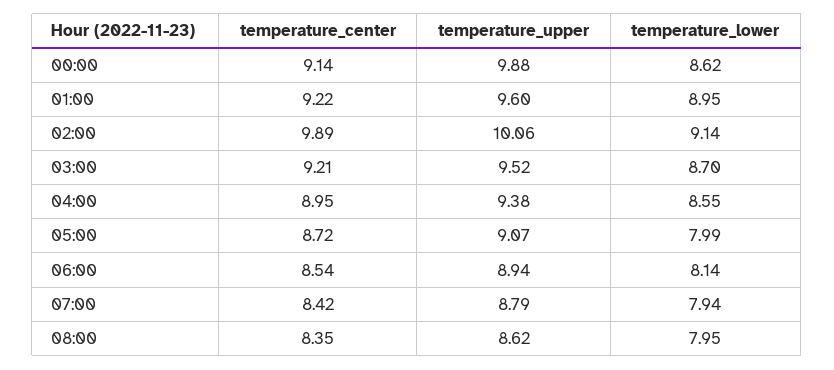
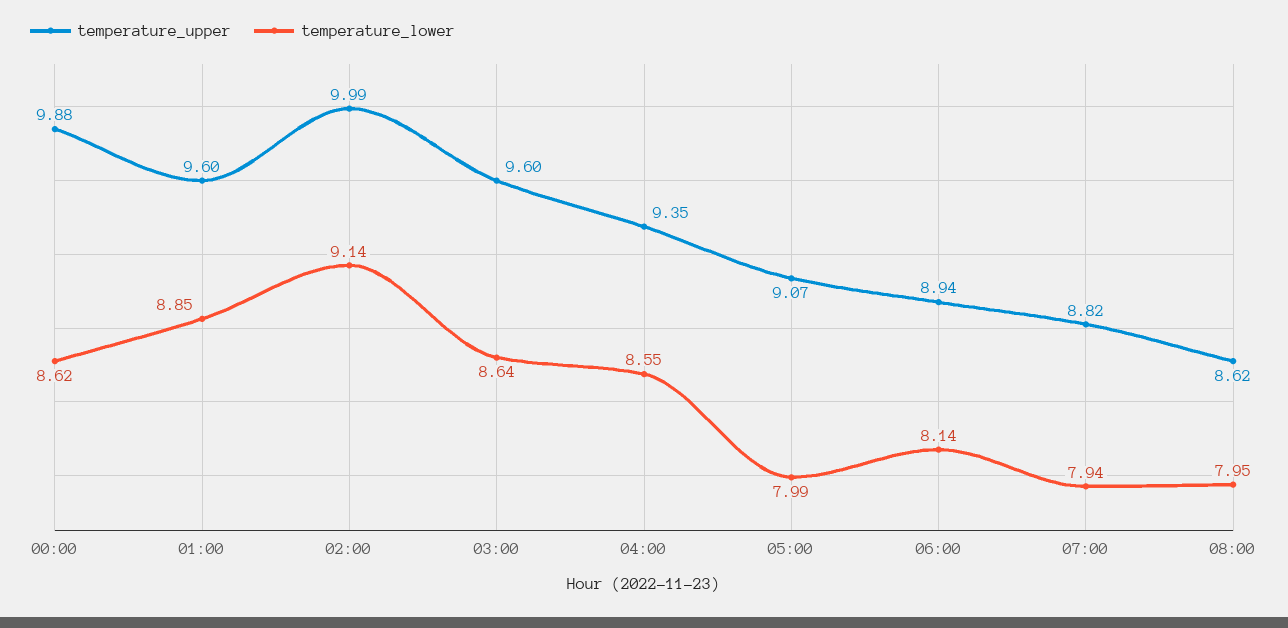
temperature_center, 00:00: 9.14 -> none
temperature_center, 01:00: 9.22 -> none
temperature_lower, 01:00: 8.95 -> 8.85
temperature_center, 02:00: 9.89 -> none
temperature_upper, 02:00: 10.06 -> 9.99
temperature_center, 03:00: 9.21 -> none
temperature_upper, 03:00: 9.52 -> 9.6
temperature_lower, 03:00: 8.7 -> 8.64
temperature_center, 04:00: 8.95 -> none
temperature_upper, 04:00: 9.38 -> 9.35
temperature_center, 05:00: 8.72 -> none
temperature_center, 06:00: 8.54 -> none
temperature_center, 07:00: 8.42 -> none
temperature_upper, 07:00: 8.79 -> 8.82
temperature_center, 08:00: 8.35 -> none

